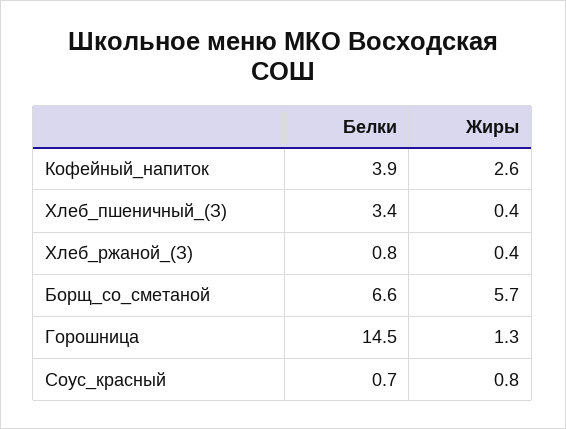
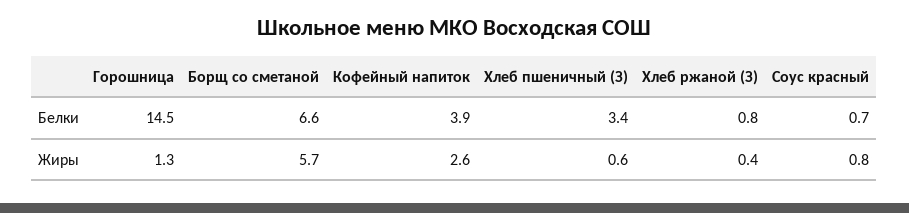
Жиры, Хлеб_пшеничный_(З): 0.4 -> 0.6

